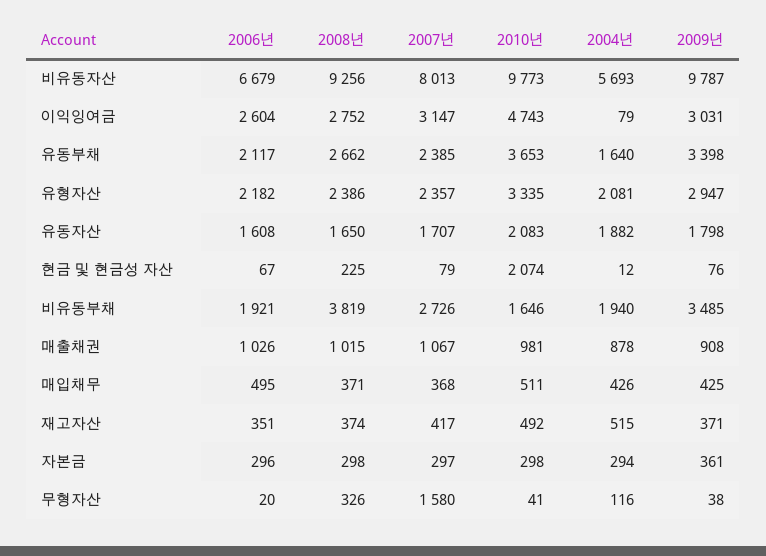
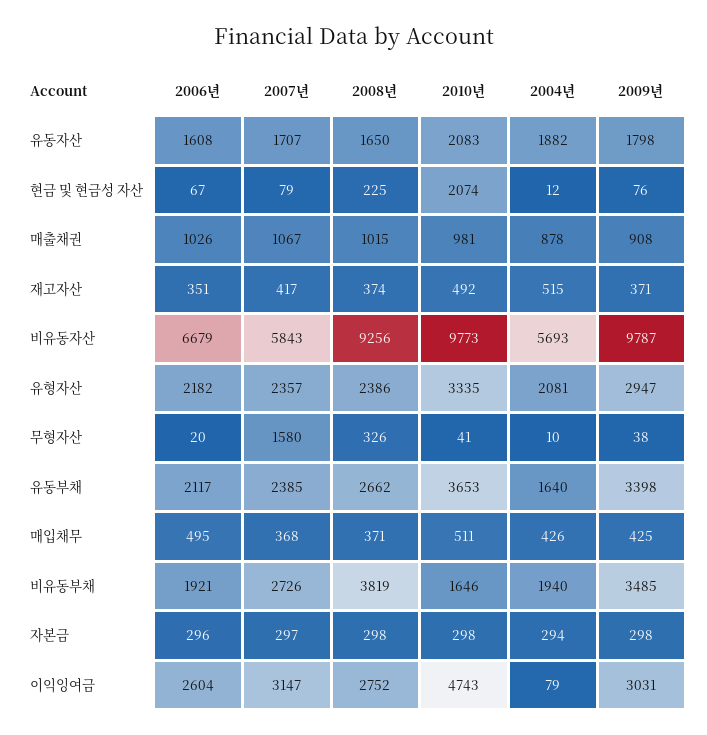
2007년, 비유동자산: 8013 -> 5843
2009년, 자본금: 361 -> 298
2004년, 무형자산: 116 -> 10

